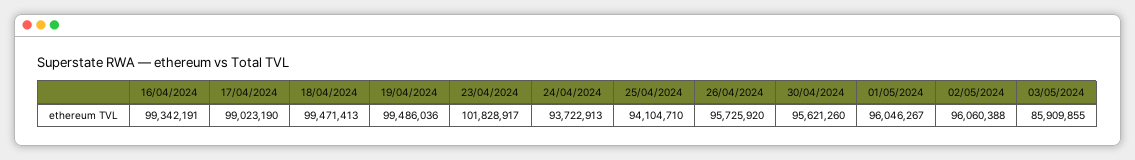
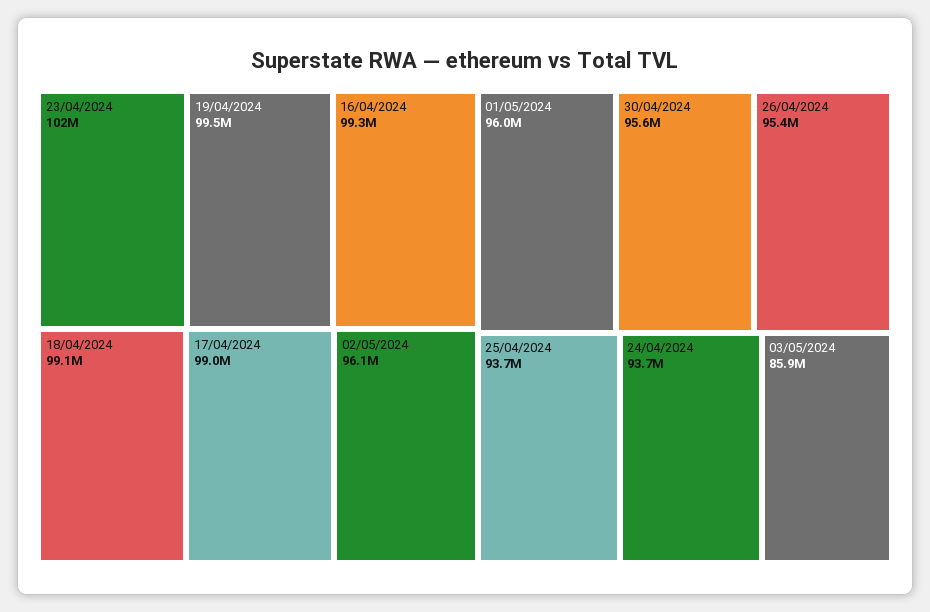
18/04/2024: 99471413 -> 99100000
25/04/2024: 94104710 -> 93700000
26/04/2024: 95725920 -> 95400000

